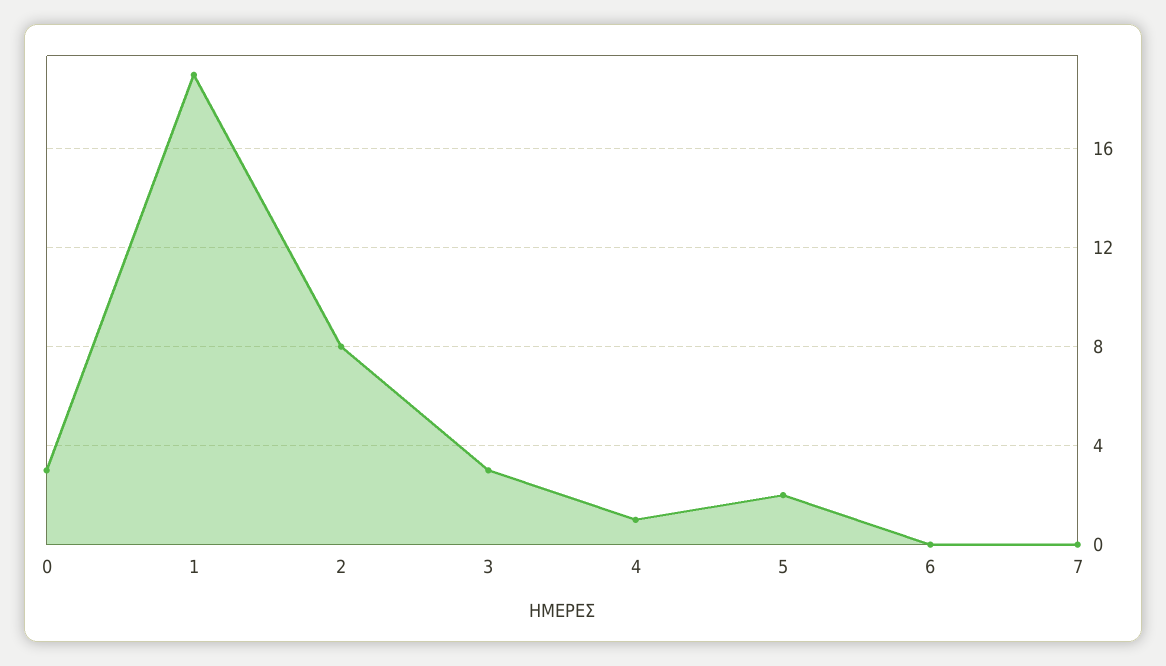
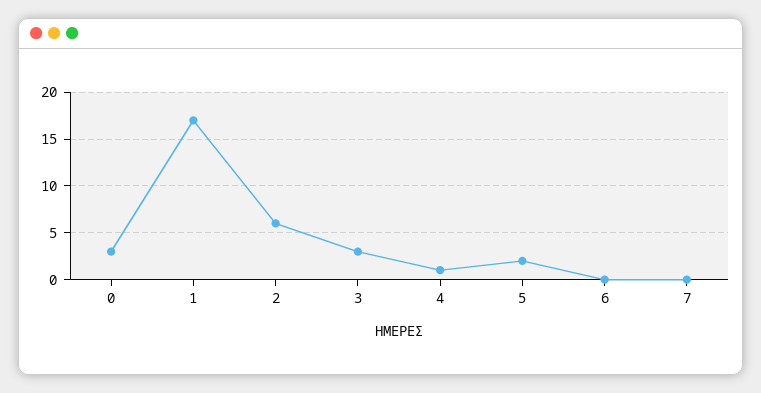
1: 19 -> 17
2: 8 -> 6

